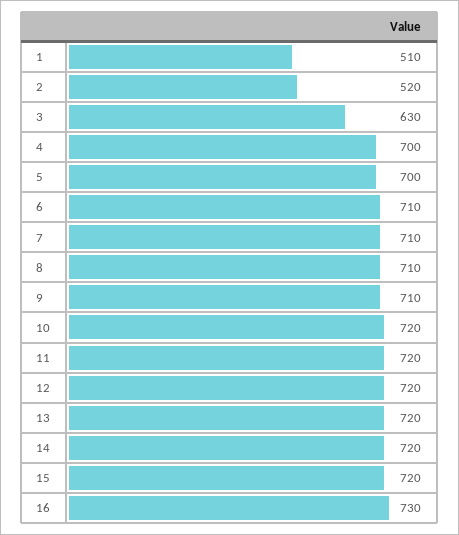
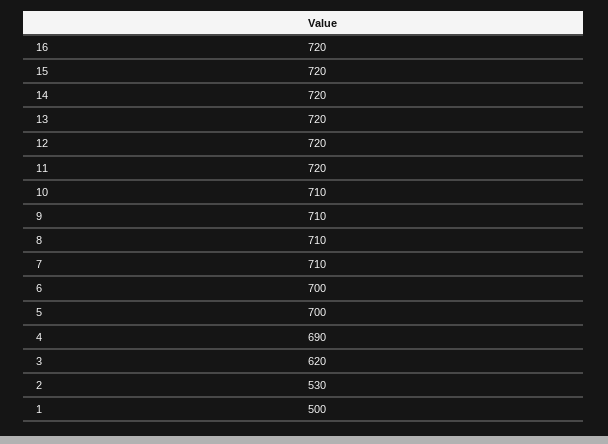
1: 510 -> 500
2: 520 -> 530
3: 630 -> 620
4: 700 -> 690
6: 710 -> 700
10: 720 -> 710
16: 730 -> 720

